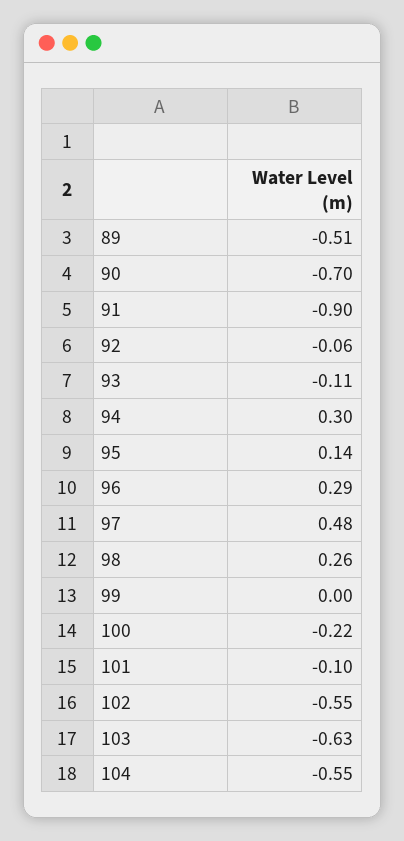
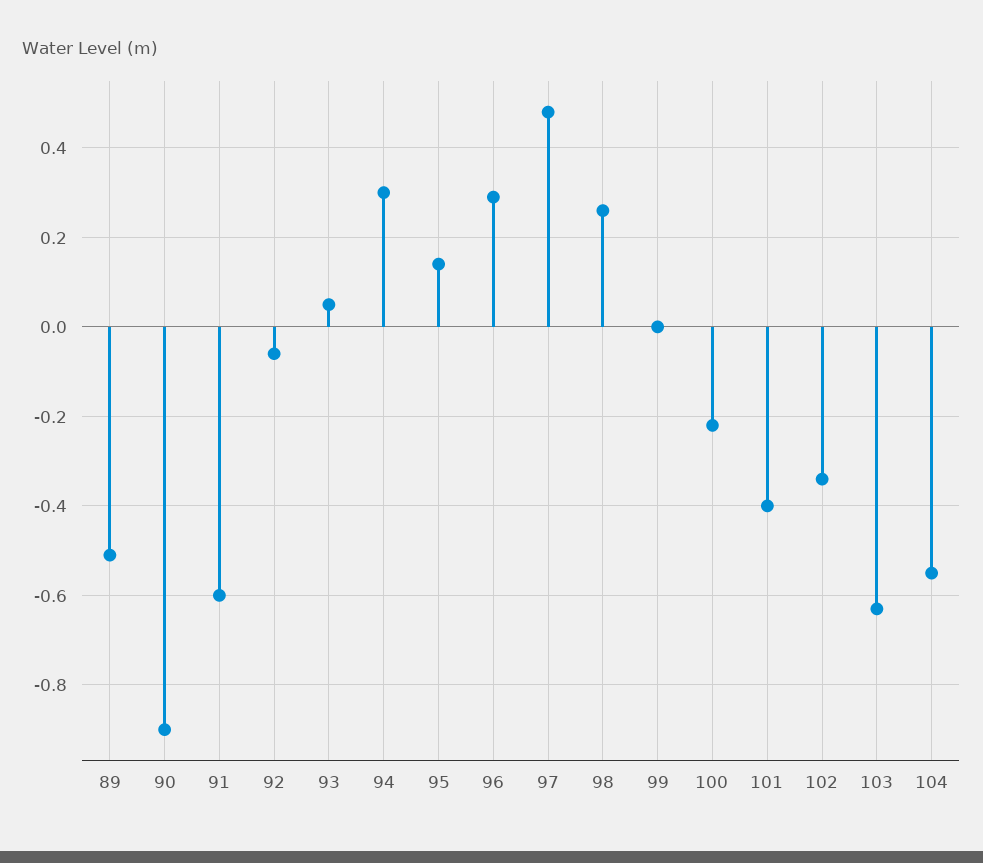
90: -0.7 -> -0.9
91: -0.9 -> -0.6
93: -0.11 -> 0.05
101: -0.1 -> -0.4
102: -0.55 -> -0.35

